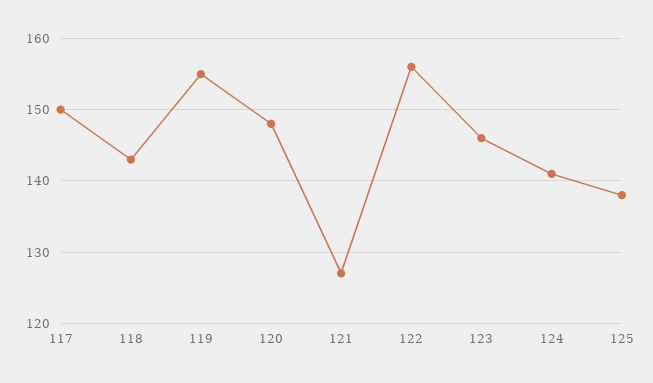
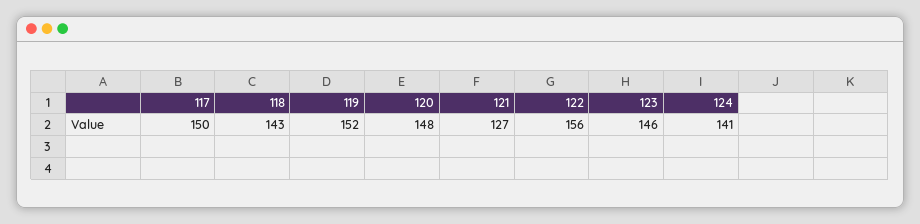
119: 155 -> 152
125: 138 -> none

